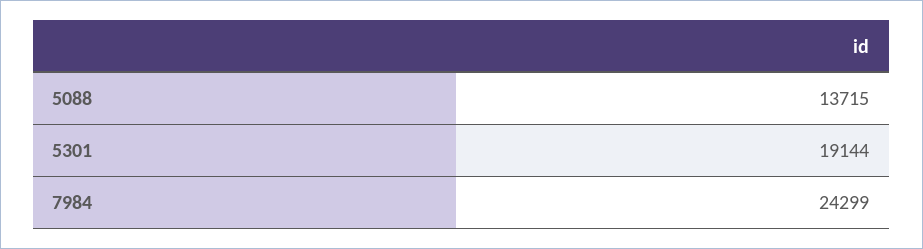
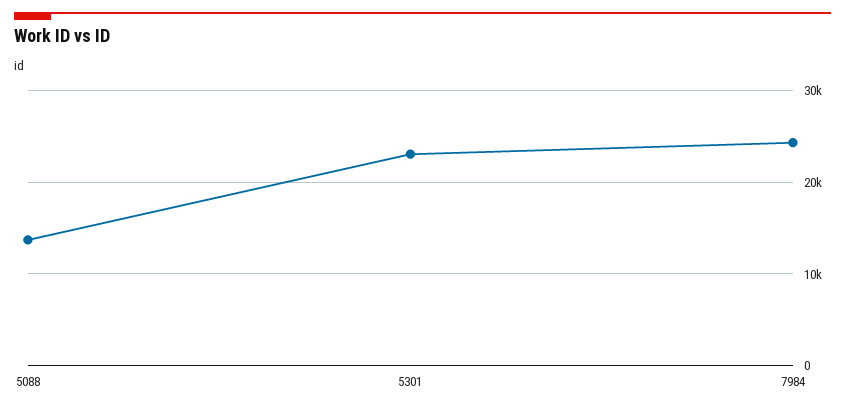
5301: 19144 -> 23000

